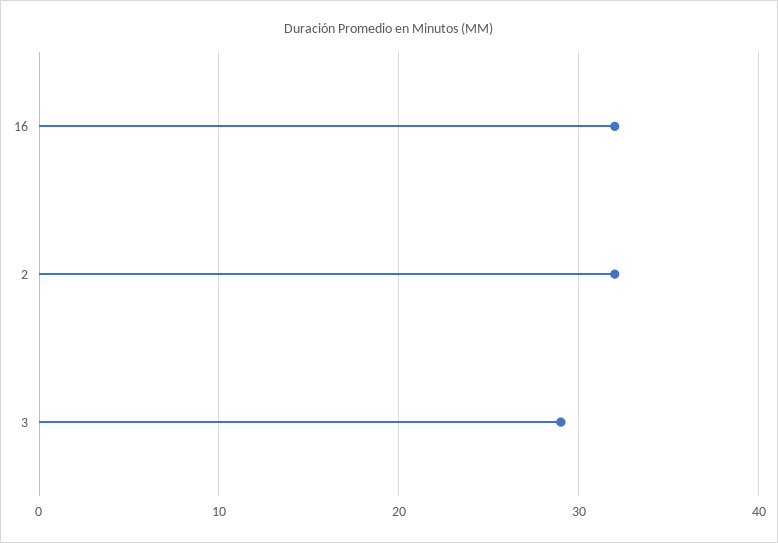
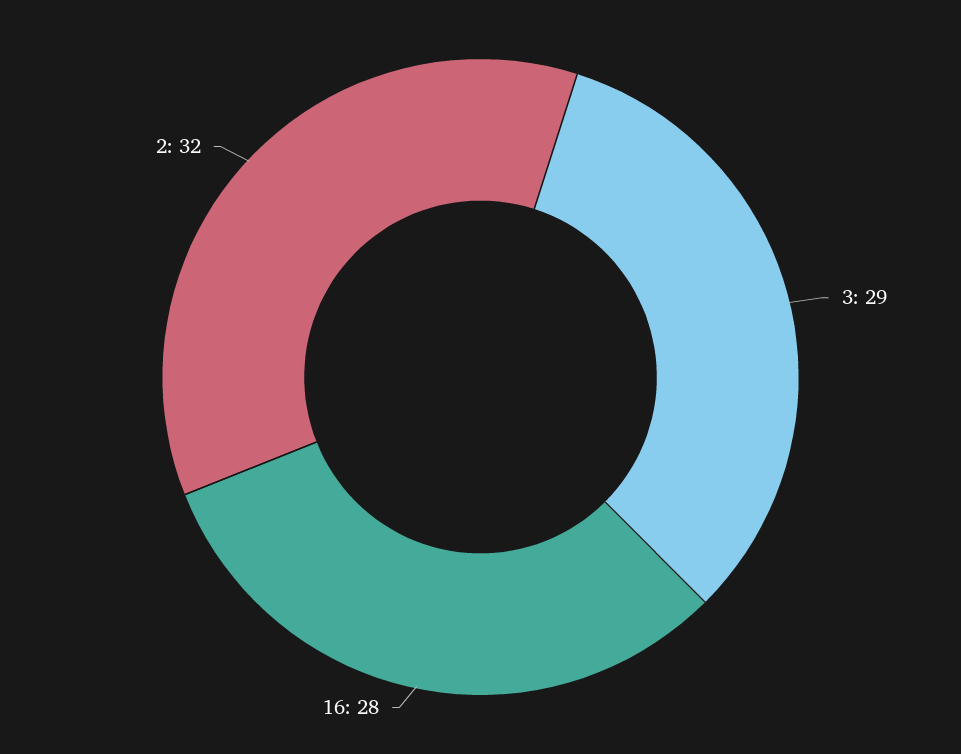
16: 32 -> 28

